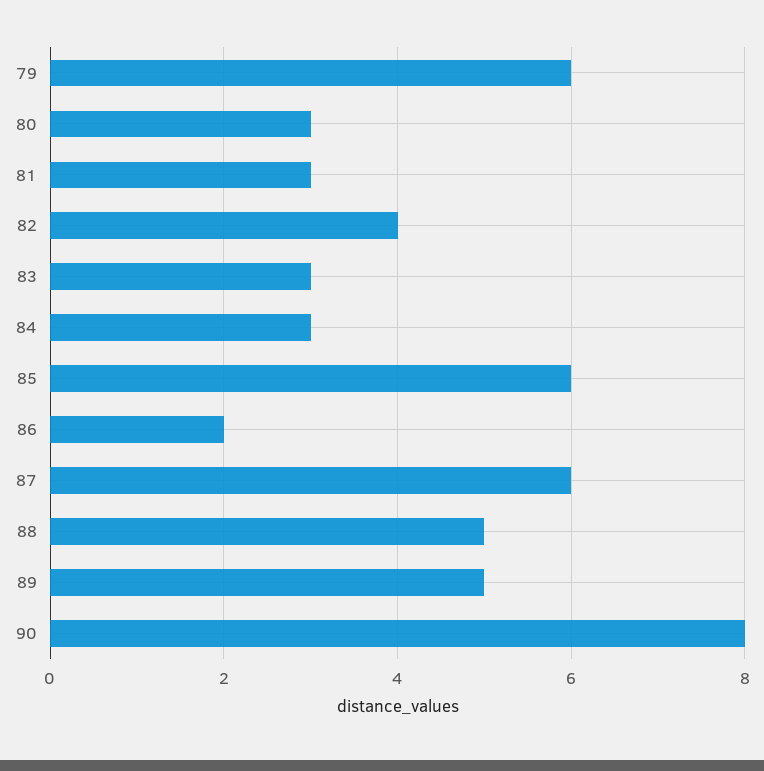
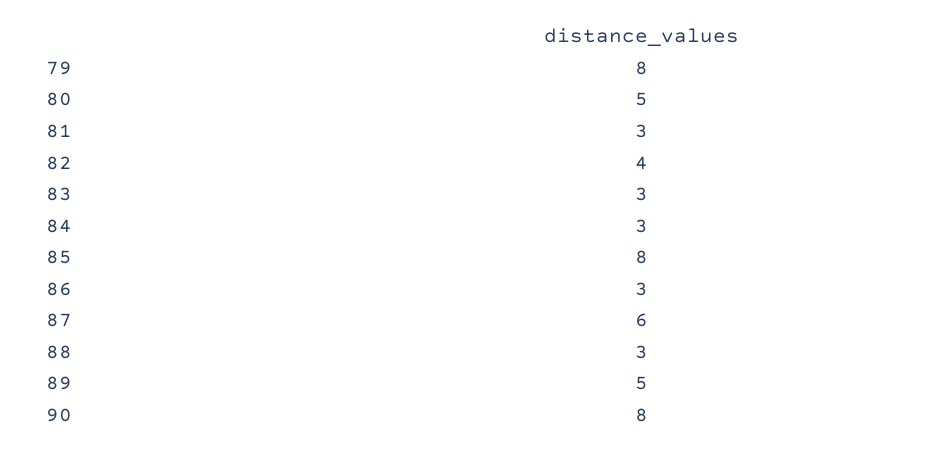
79: 6 -> 8
80: 3 -> 5
85: 6 -> 8
86: 2 -> 3
88: 5 -> 3

